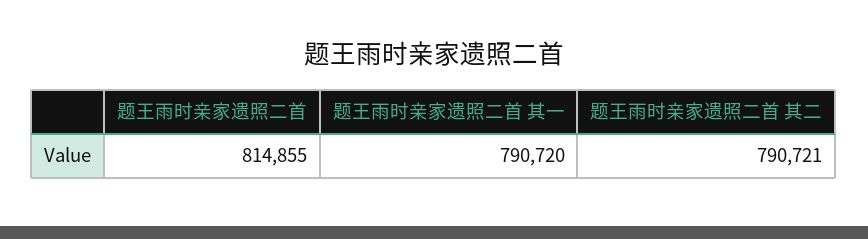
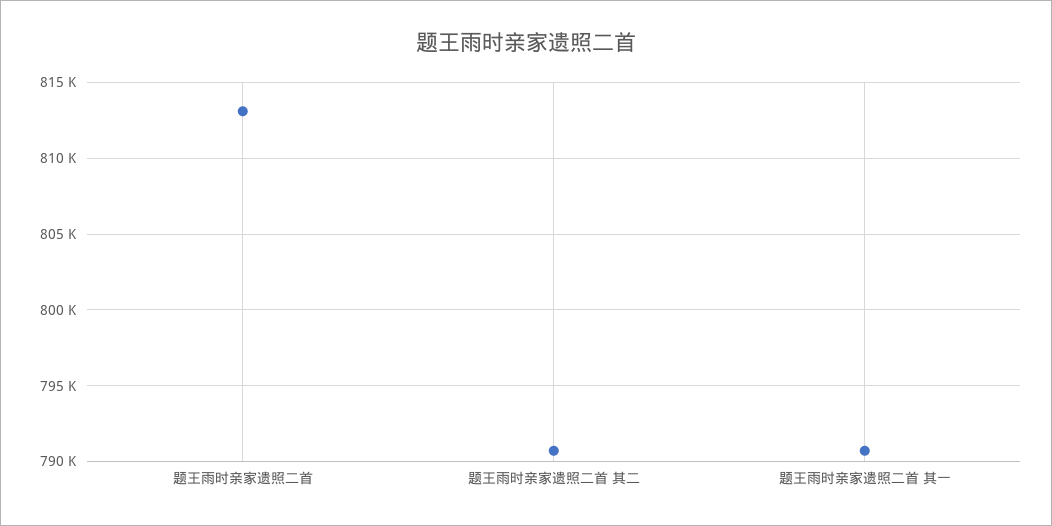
题王雨时亲家遗照二首: 814855 -> 813000

